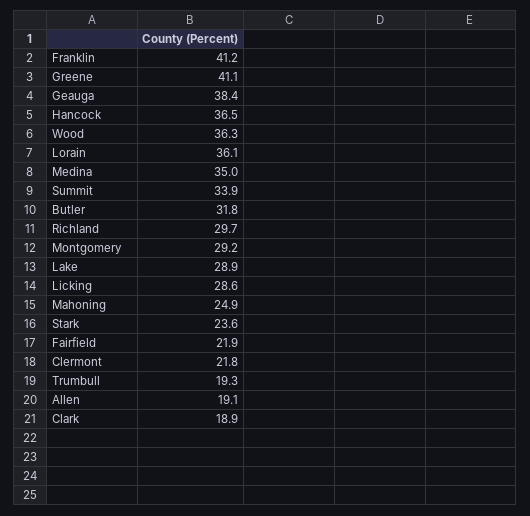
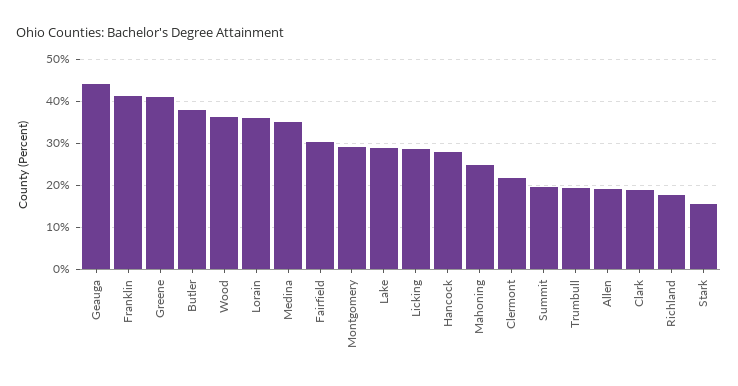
Geauga: 38.4 -> 44
Hancock: 36.5 -> 28
Summit: 33.9 -> 20
Butler: 31.8 -> 38
Richland: 29.7 -> 18
Stark: 23.6 -> 16
Fairfield: 21.9 -> 30

